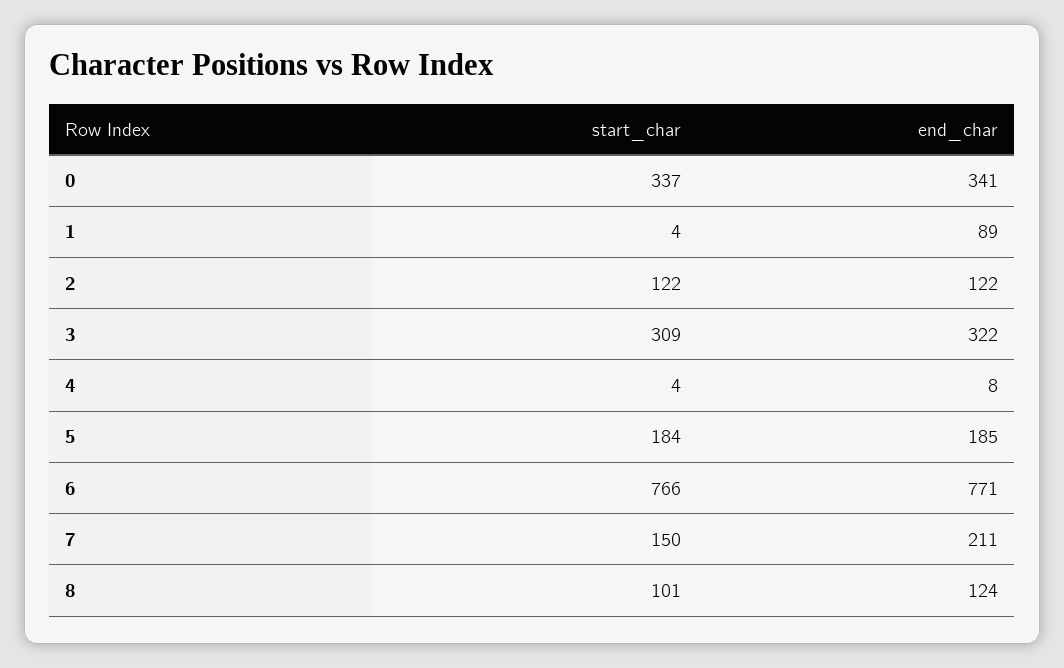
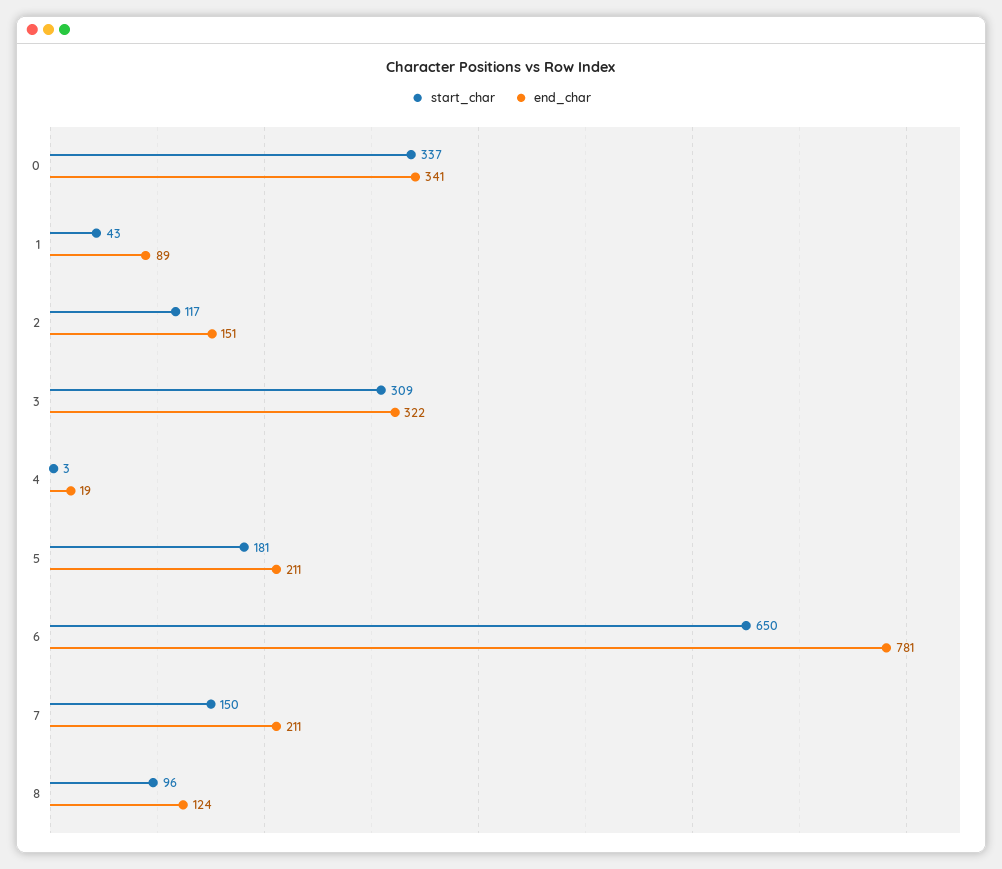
start_char, 1: 4 -> 43
start_char, 2: 122 -> 117
end_char, 2: 122 -> 151
start_char, 4: 4 -> 3
end_char, 4: 8 -> 19
start_char, 5: 184 -> 181
end_char, 5: 185 -> 211
start_char, 6: 766 -> 650
end_char, 6: 771 -> 781
start_char, 8: 101 -> 96

